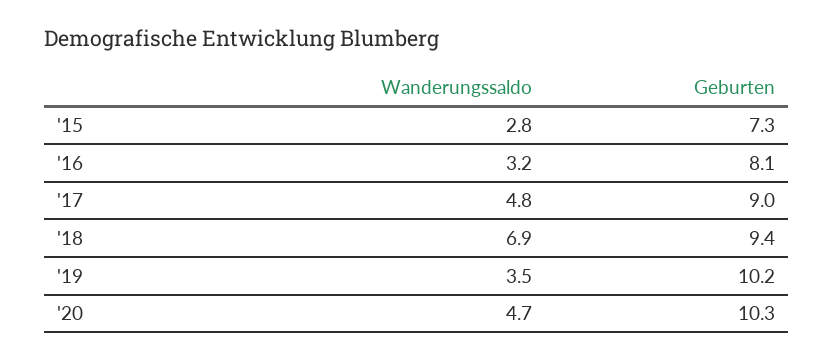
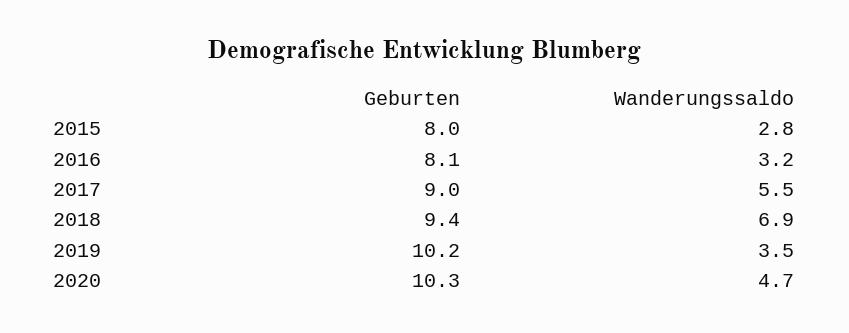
Geburten, '15: 7.3 -> 8
Wanderungssaldo, '17: 4.8 -> 5.5

